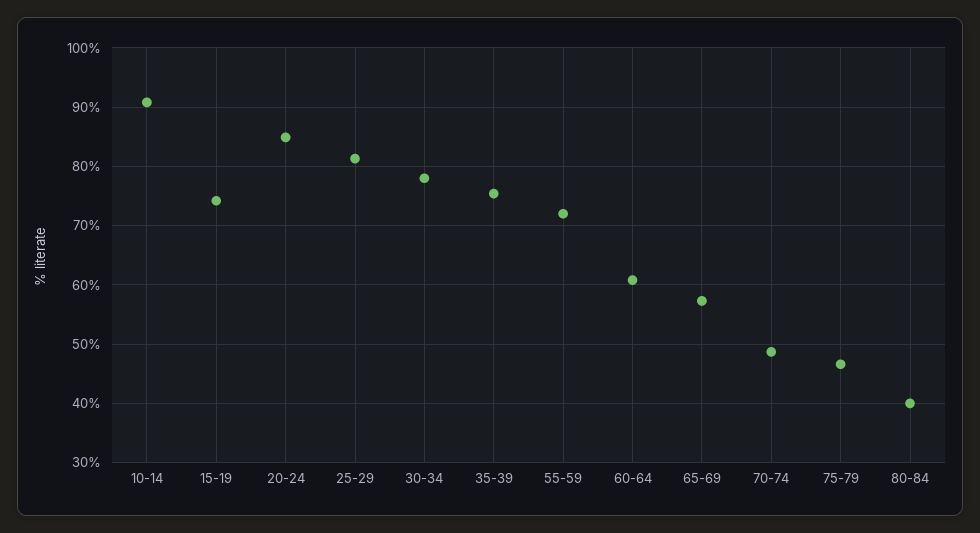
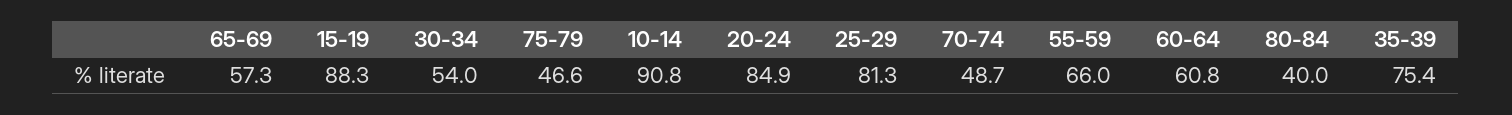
15-19: 74 -> 88.3
30-34: 78 -> 54
55-59: 72 -> 66

